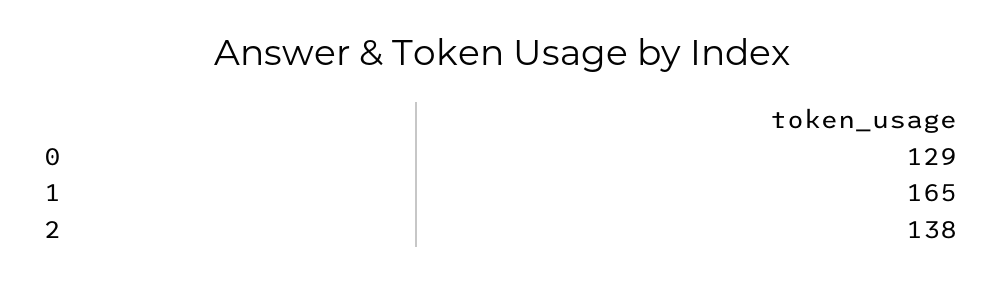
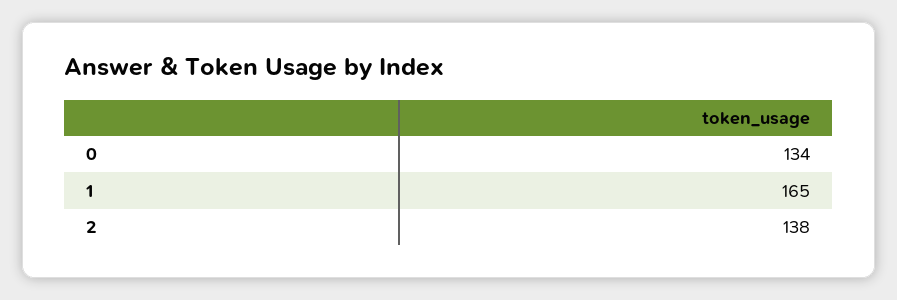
0: 129 -> 134

